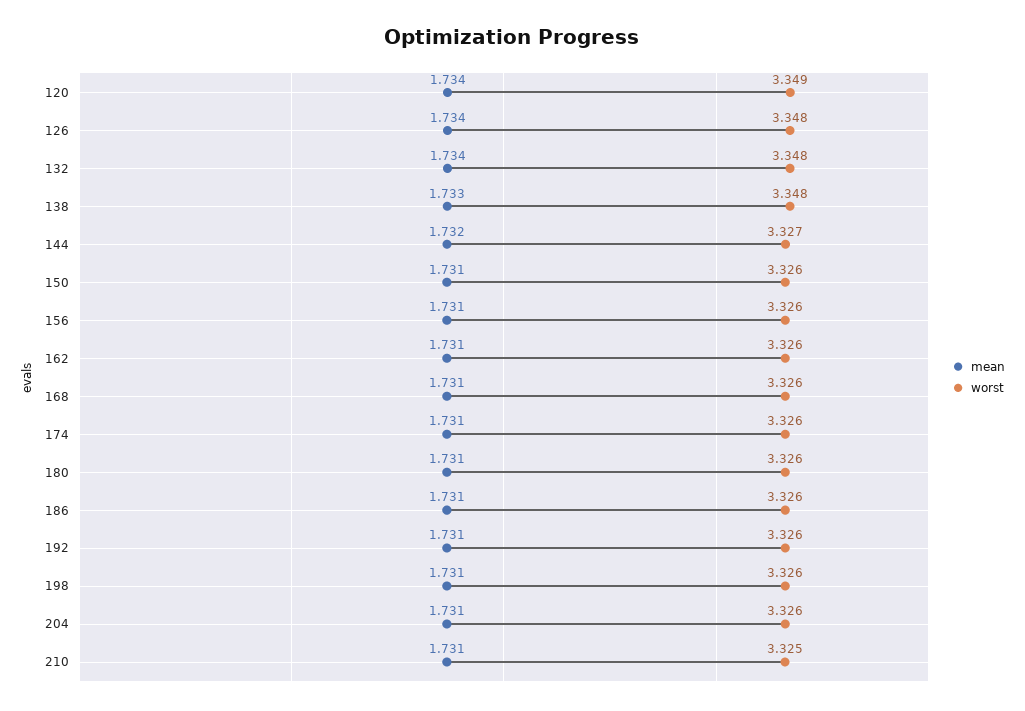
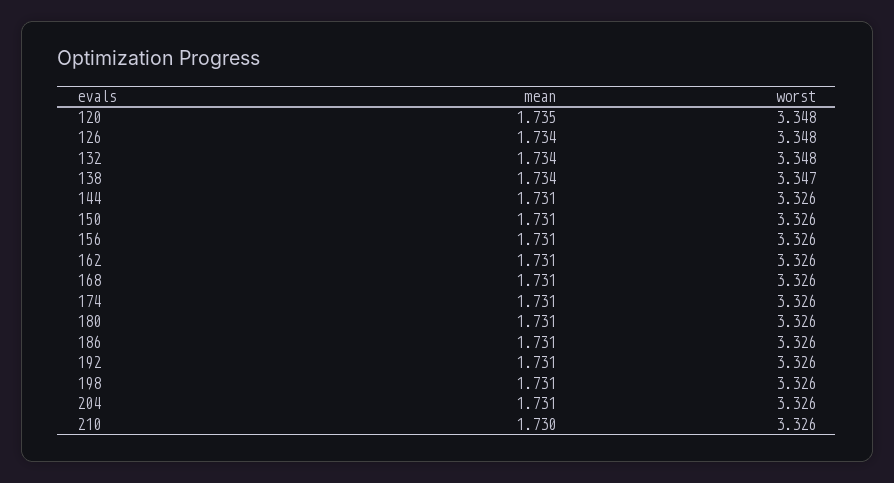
mean, 120: 1.734 -> 1.735
worst, 120: 3.349 -> 3.348
mean, 138: 1.733 -> 1.734
worst, 138: 3.348 -> 3.347
mean, 144: 1.732 -> 1.731
worst, 144: 3.327 -> 3.326
mean, 210: 1.731 -> 1.73
worst, 210: 3.325 -> 3.326

